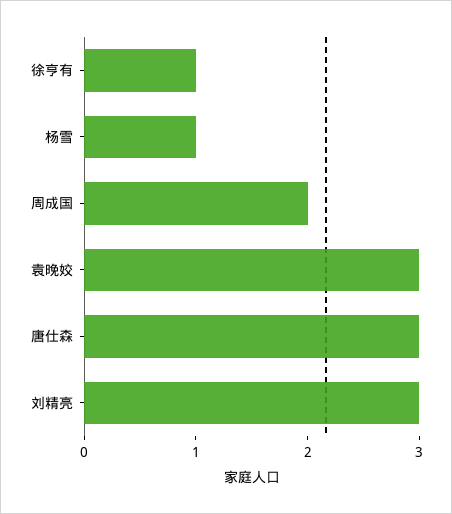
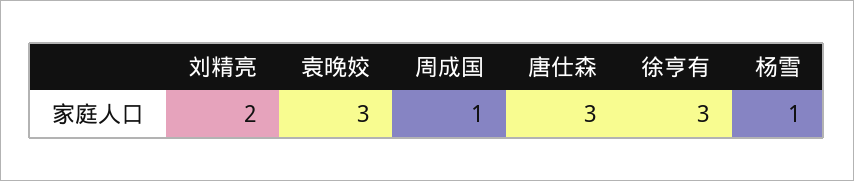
徐亨有: 1 -> 3
周成国: 2 -> 1
刘精亮: 3 -> 2

